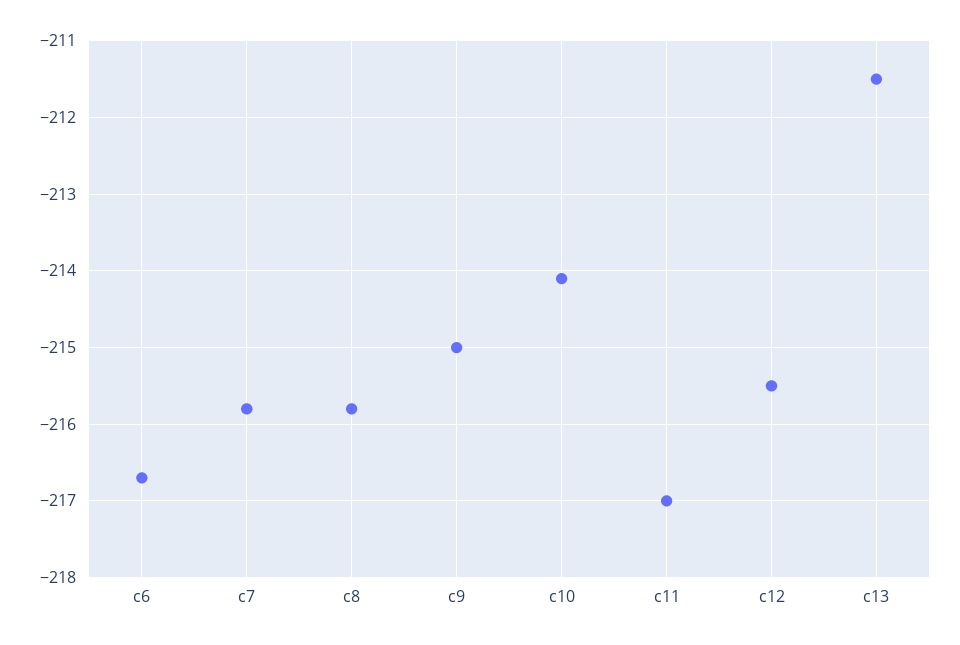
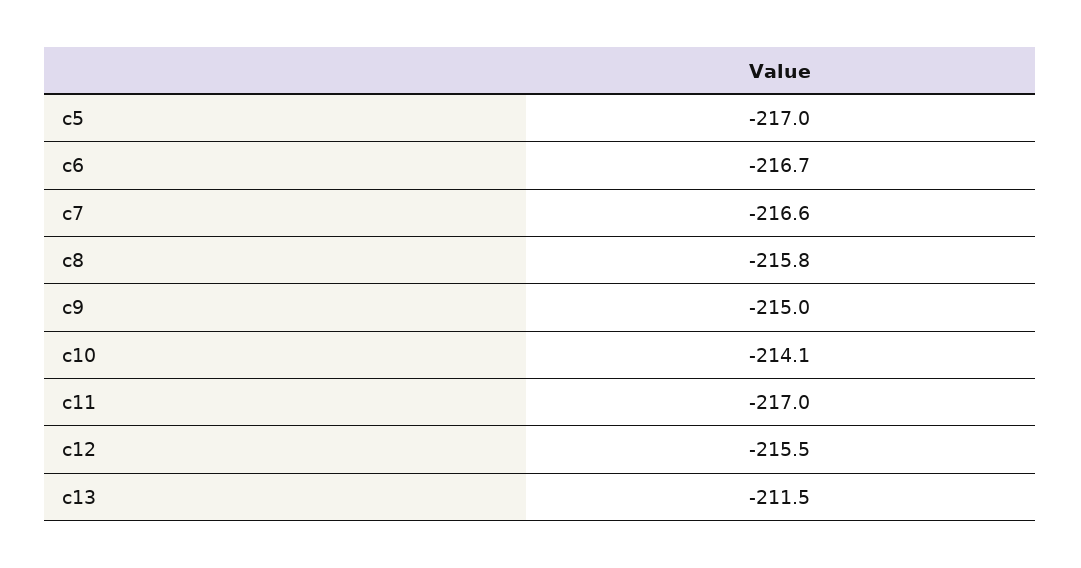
c7: -215.8 -> -216.6
c5: none -> -217

